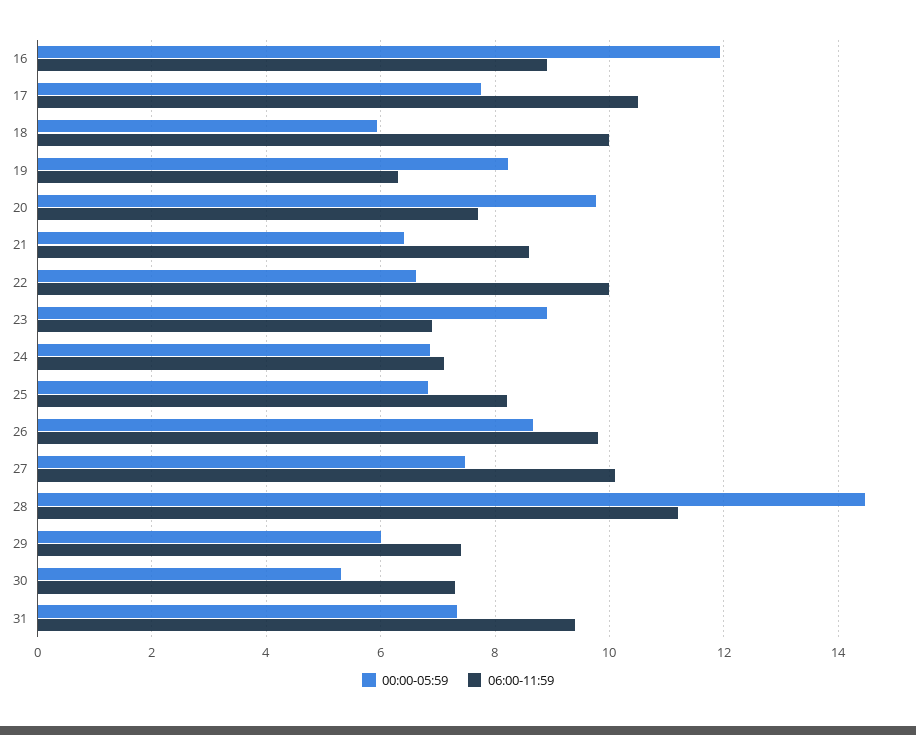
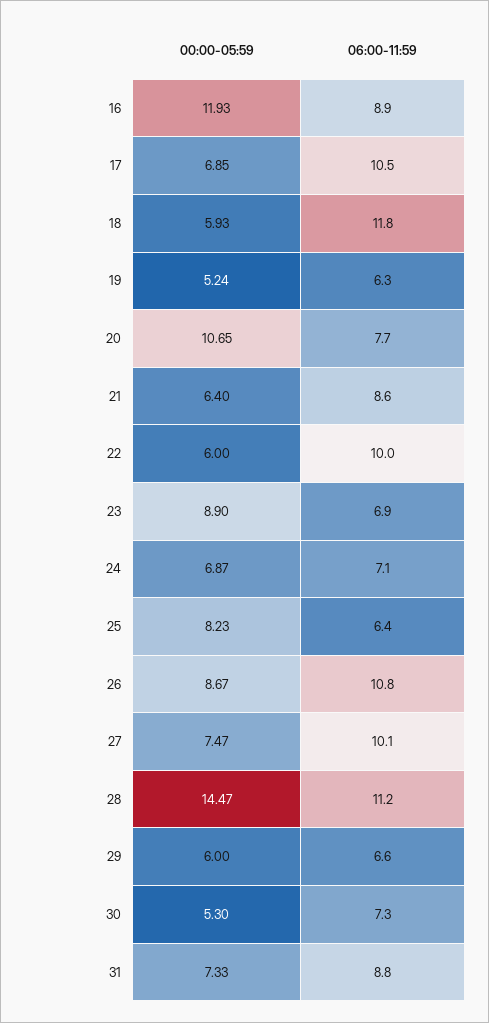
00:00-05:59, 17: 7.8 -> 6.85
06:00-11:59, 18: 10 -> 11.8
00:00-05:59, 19: 8.2 -> 5.24
00:00-05:59, 20: 9.8 -> 10.65
00:00-05:59, 22: 6.6 -> 6
00:00-05:59, 25: 6.8 -> 8.23
06:00-11:59, 25: 8.2 -> 6.4
06:00-11:59, 26: 9.8 -> 10.8
06:00-11:59, 29: 7.4 -> 6.6
06:00-11:59, 31: 9.4 -> 8.8

